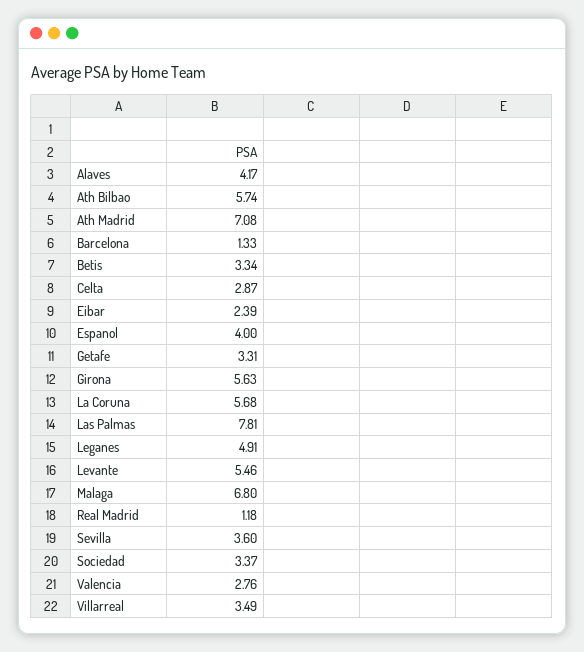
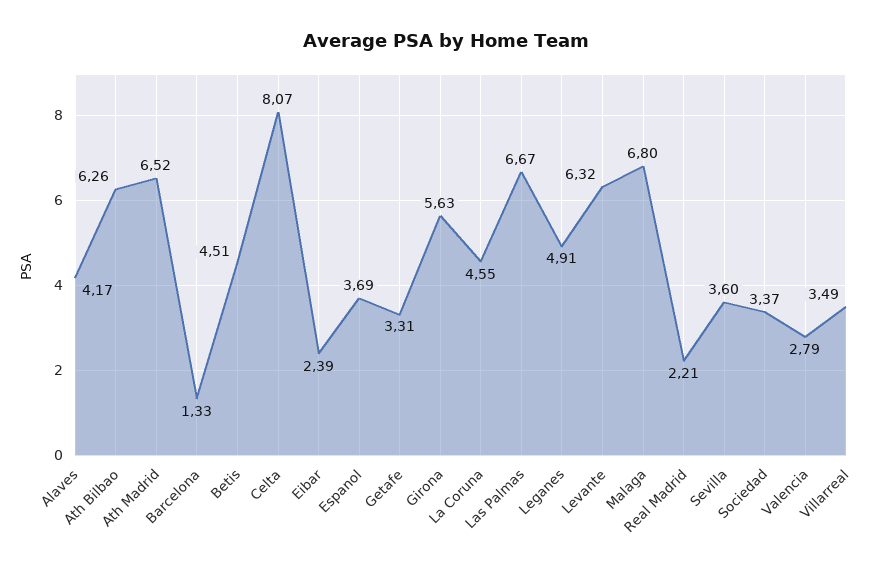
Ath Bilbao: 5.74 -> 6.26
Ath Madrid: 7.08 -> 6.52
Betis: 3.34 -> 4.51
Celta: 2.87 -> 8.07
Espanol: 4 -> 3.69
La Coruna: 5.68 -> 4.55
Las Palmas: 7.81 -> 6.67
Levante: 5.46 -> 6.32
Real Madrid: 1.18 -> 2.21
Valencia: 2.76 -> 2.79

